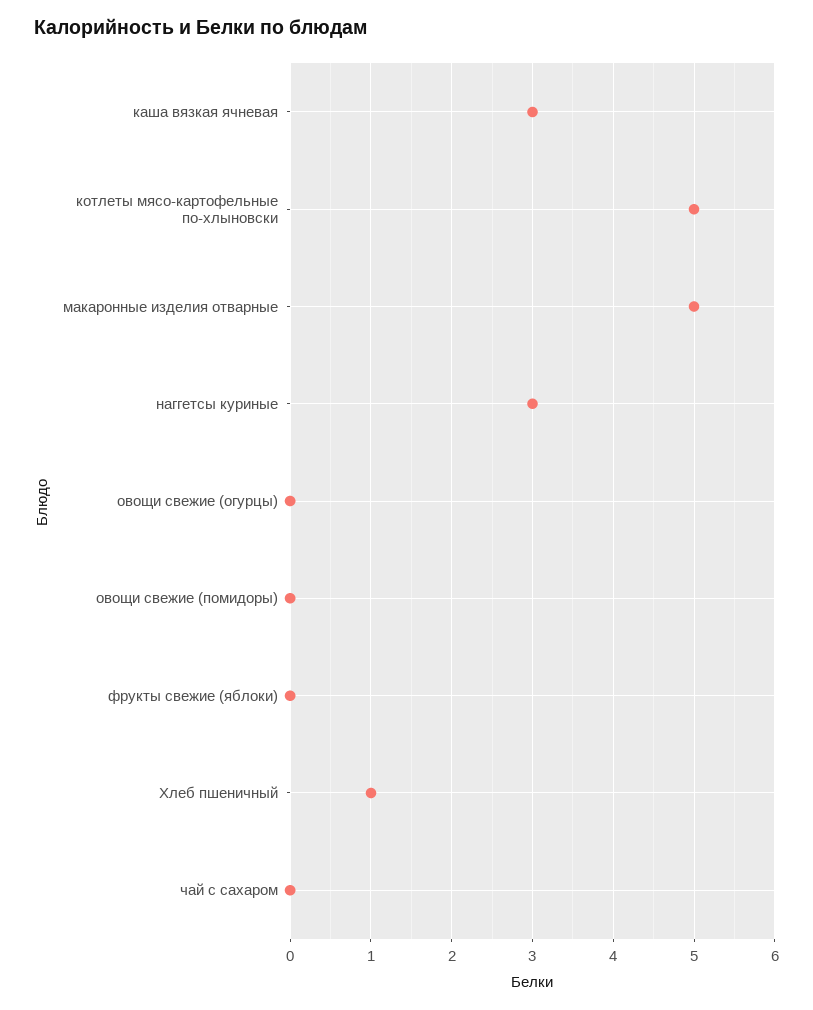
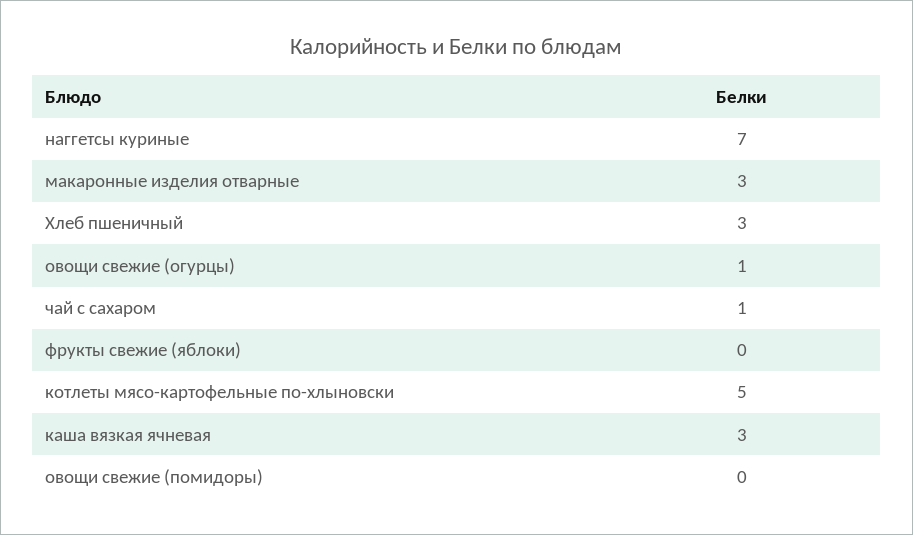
макаронные изделия отварные: 5 -> 3
наггетсы куриные: 3 -> 7
овощи свежие (огурцы): 0 -> 1
Хлеб пшеничный: 1 -> 3
чай с сахаром: 0 -> 1

